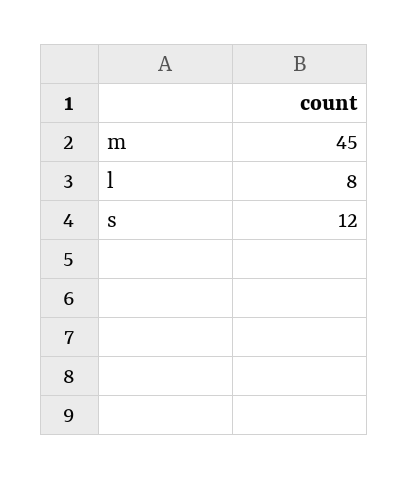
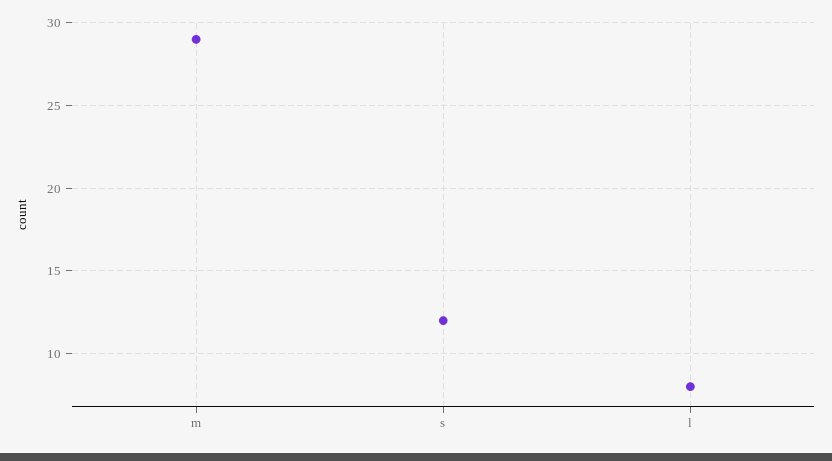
m: 45 -> 29

